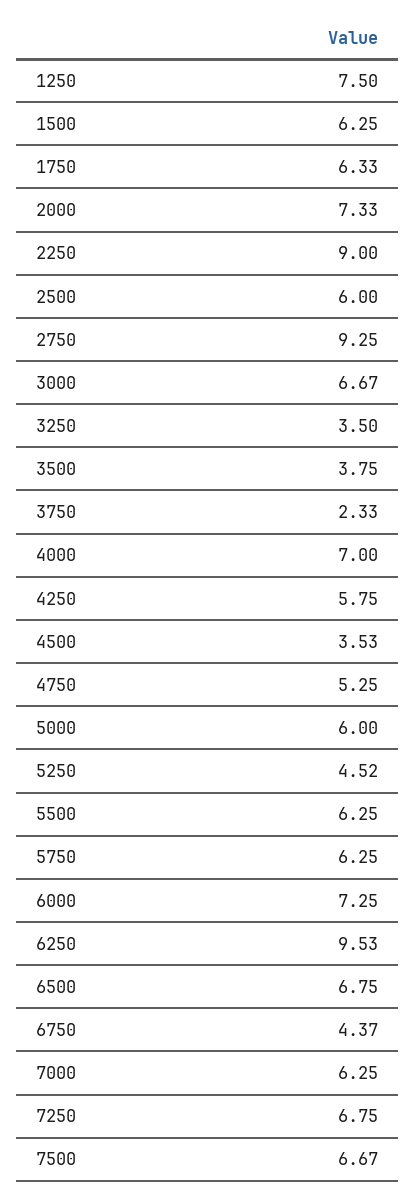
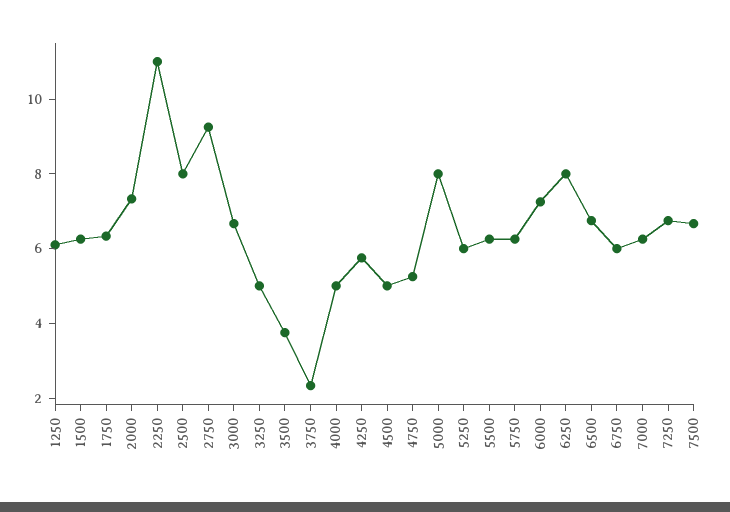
1250: 7.5 -> 6
2250: 9 -> 11
2500: 6 -> 8
3250: 3.5 -> 5
4000: 7 -> 5
4500: 3.53 -> 5
5000: 6 -> 8
5250: 4.52 -> 6
6250: 9.53 -> 8
6750: 4.37 -> 6

